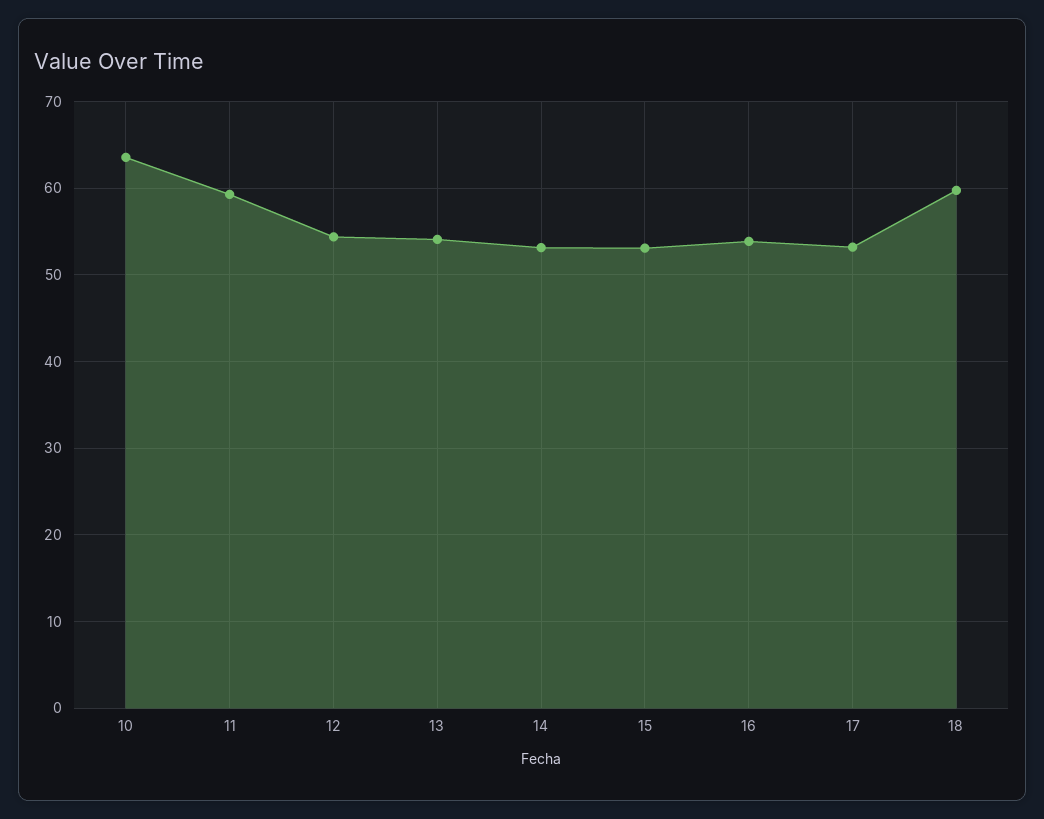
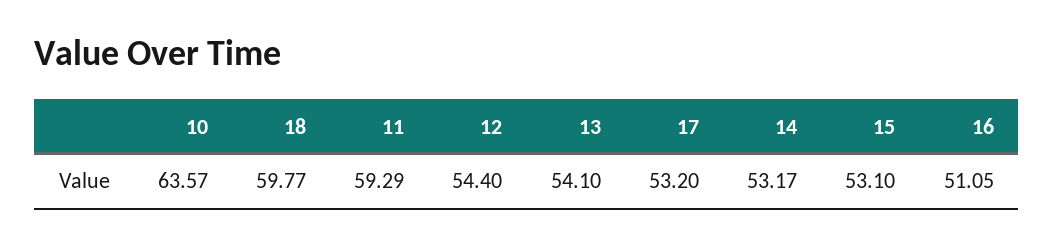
16: 54 -> 51.05

